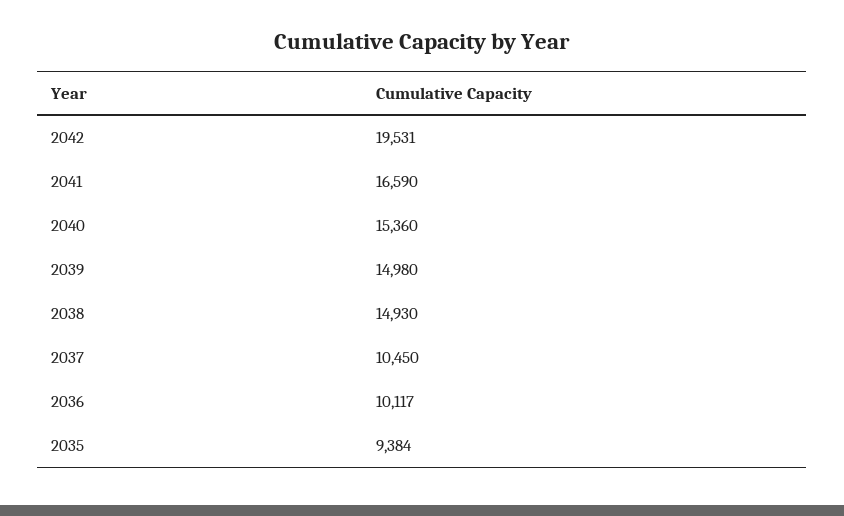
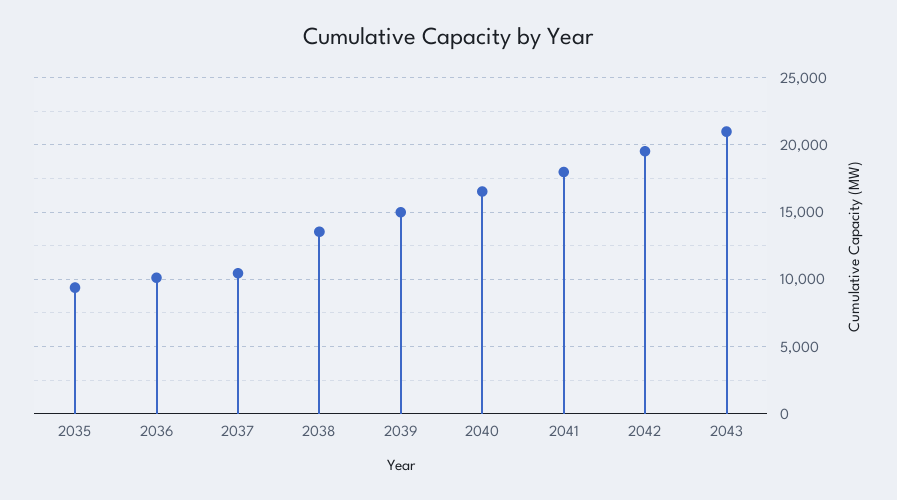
2041: 16590 -> 18000
2040: 15360 -> 16500
2038: 14930 -> 13500
2043: none -> 21000

